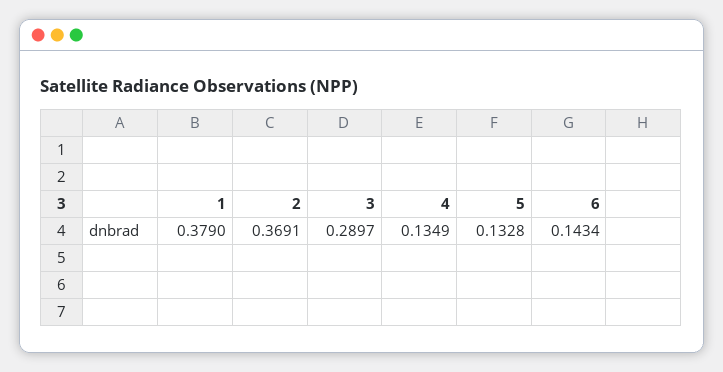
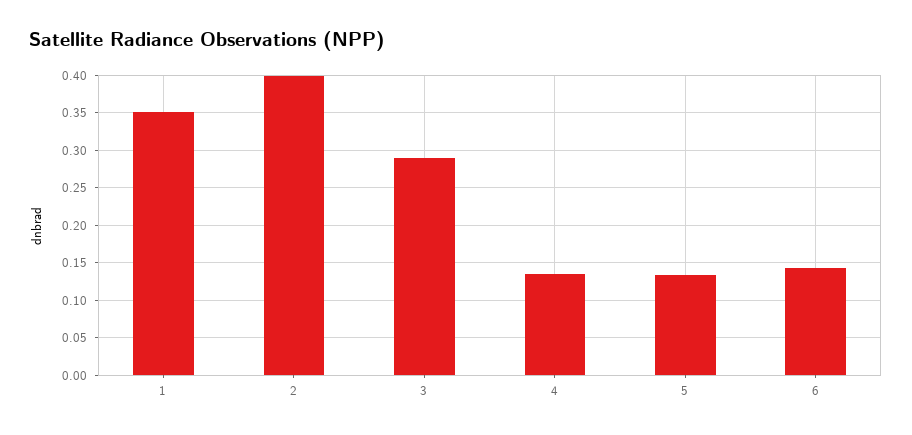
1: 0.379 -> 0.35
2: 0.3691 -> 0.4

